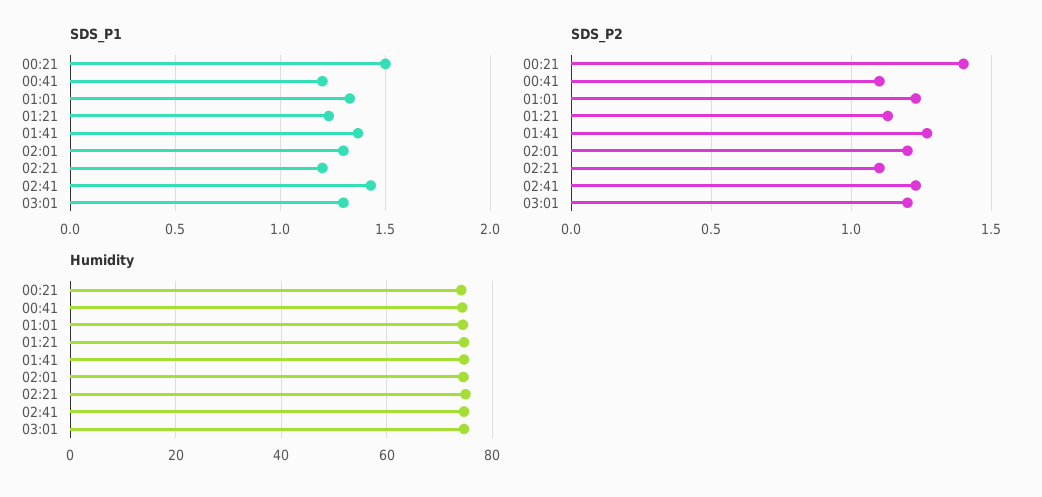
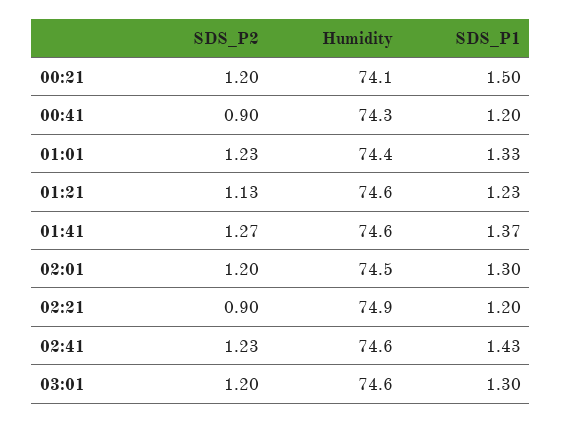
SDS_P2, 00:21: 1.4 -> 1.2
SDS_P2, 00:41: 1.1 -> 0.9
SDS_P2, 02:21: 1.1 -> 0.9

